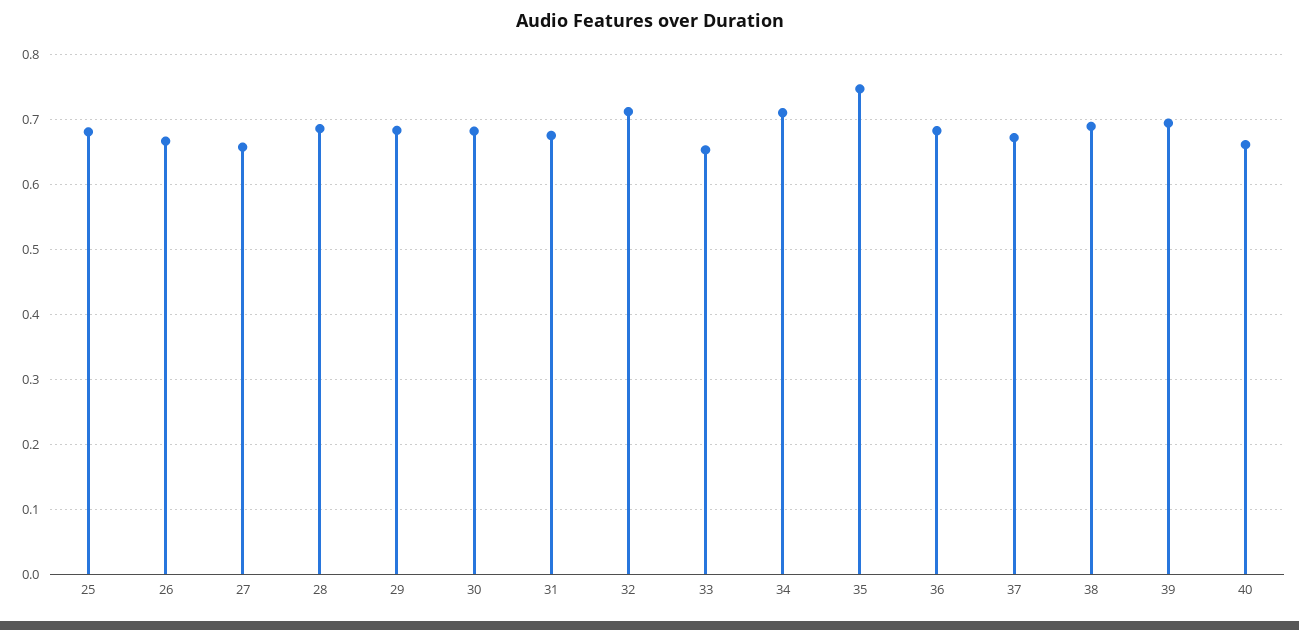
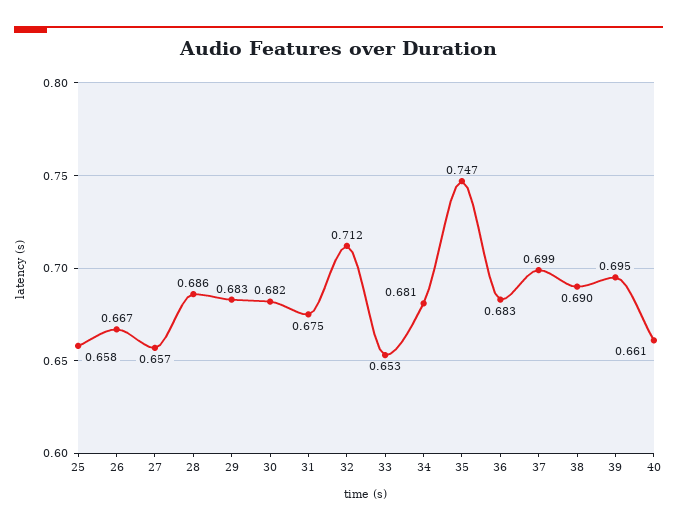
25: 0.68 -> 0.658
34: 0.71 -> 0.681
37: 0.67 -> 0.699

